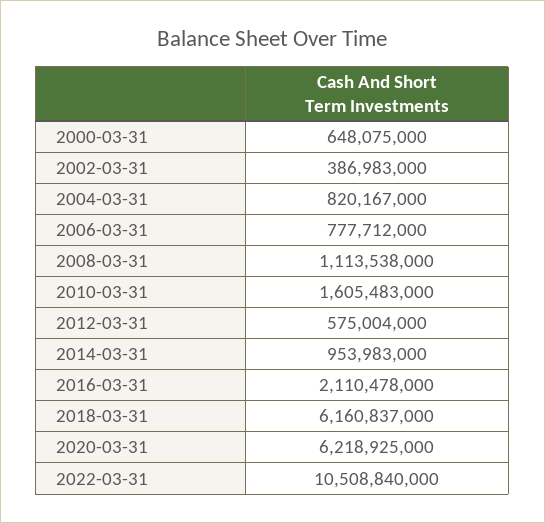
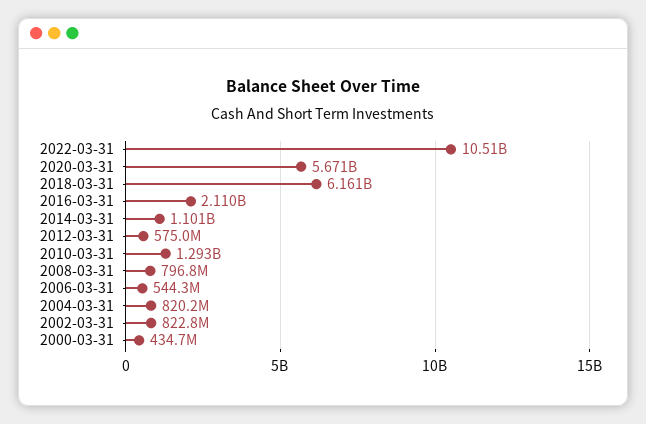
2000-03-31: 648075000 -> 434700000
2002-03-31: 386983000 -> 822800000
2006-03-31: 777712000 -> 544300000
2008-03-31: 1113538000 -> 796800000
2010-03-31: 1605483000 -> 1293000000
2014-03-31: 953983000 -> 1101000000
2020-03-31: 6218925000 -> 5671000000

